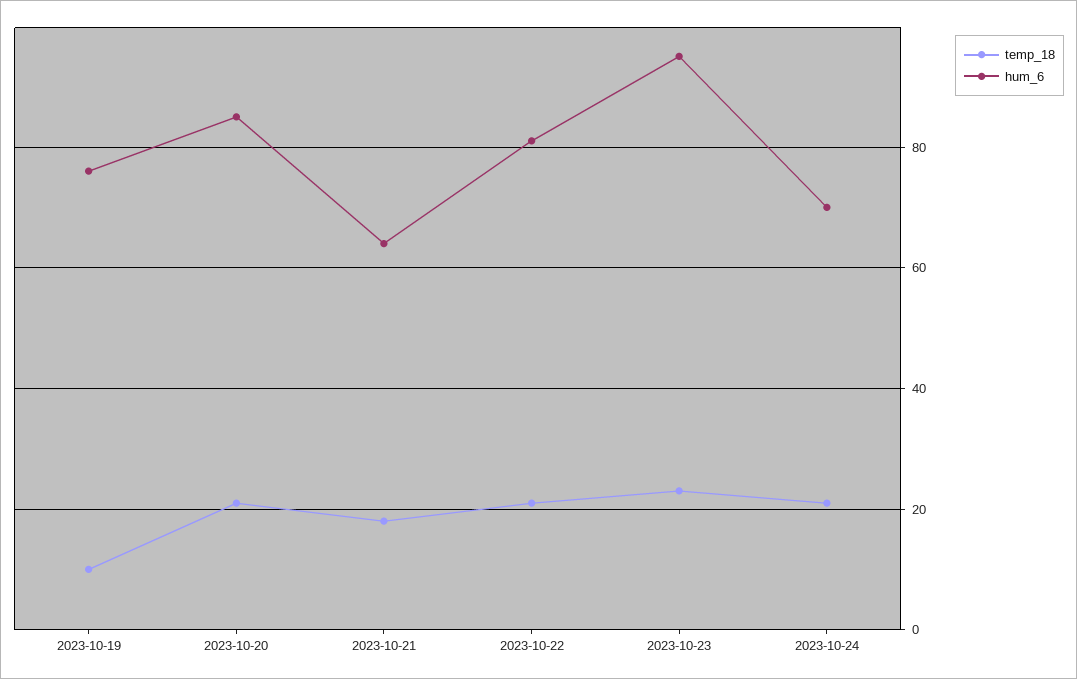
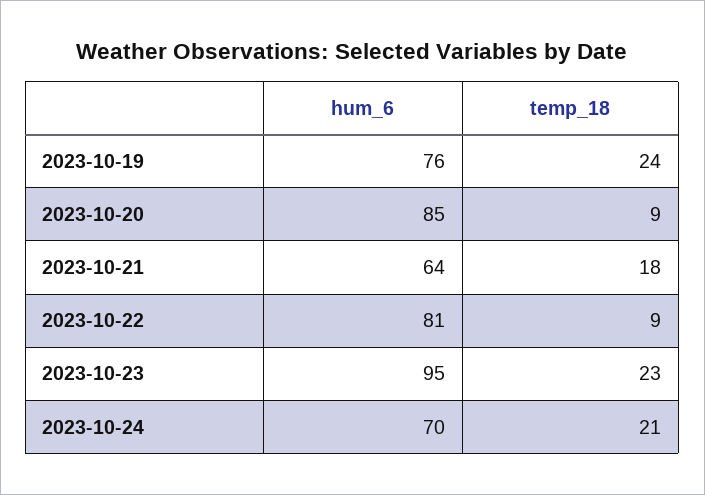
temp_18, 2023-10-19: 10 -> 24
temp_18, 2023-10-20: 20 -> 9
temp_18, 2023-10-22: 20 -> 9

